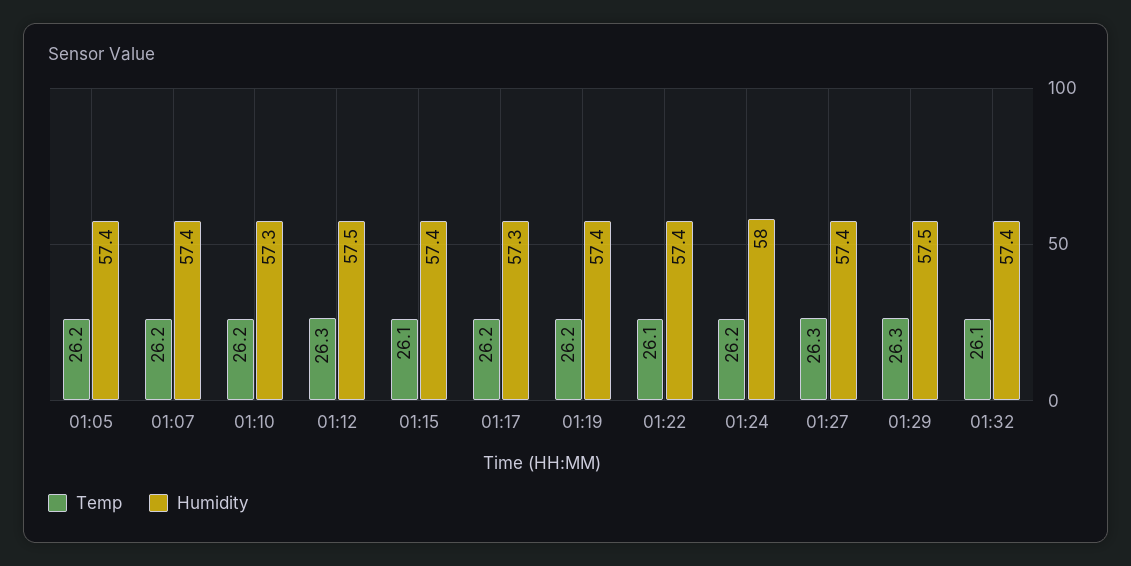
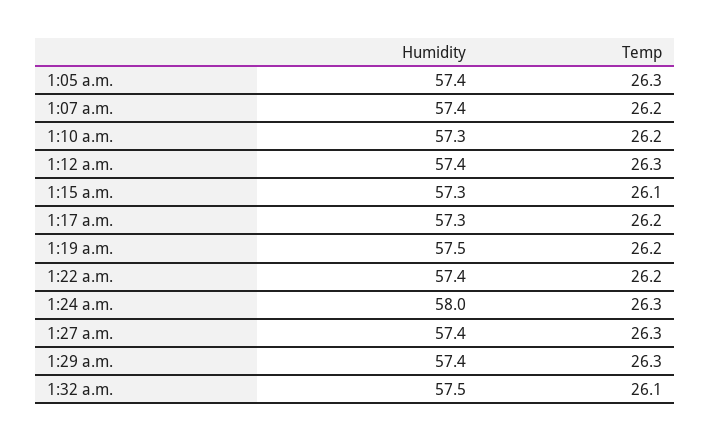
Temp, 01:05: 26.2 -> 26.3
Humidity, 01:12: 57.5 -> 57.4
Humidity, 01:15: 57.4 -> 57.3
Humidity, 01:19: 57.4 -> 57.5
Temp, 01:22: 26.1 -> 26.2
Temp, 01:24: 26.2 -> 26.3
Humidity, 01:29: 57.5 -> 57.4
Humidity, 01:32: 57.4 -> 57.5

